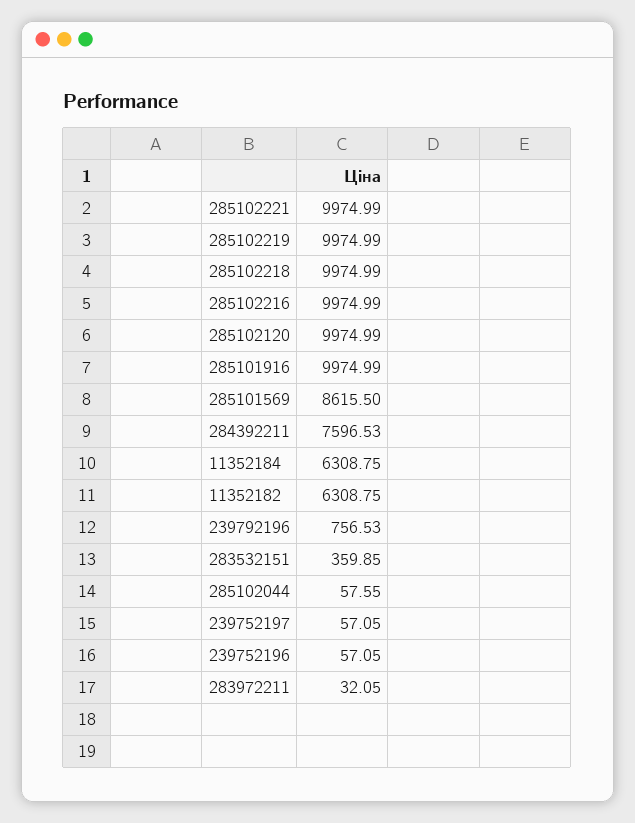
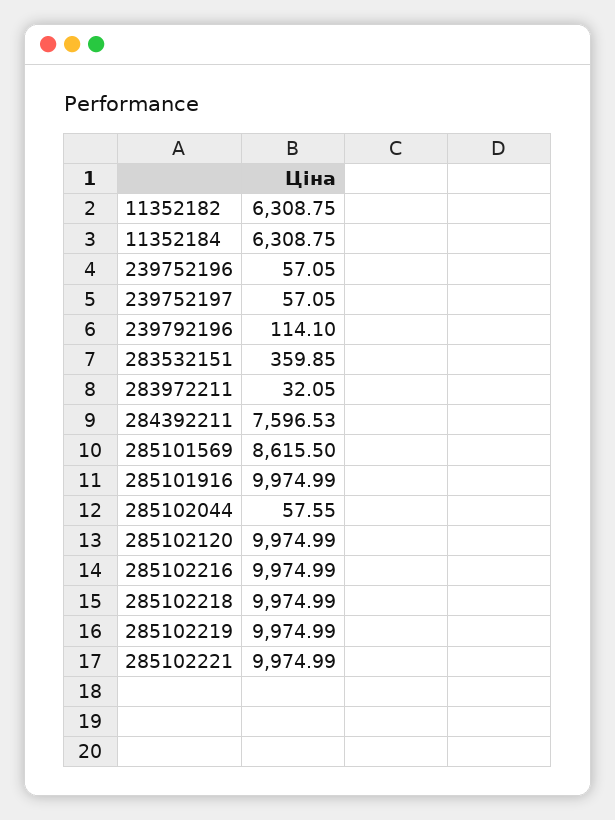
239792196: 756.53 -> 114.1

